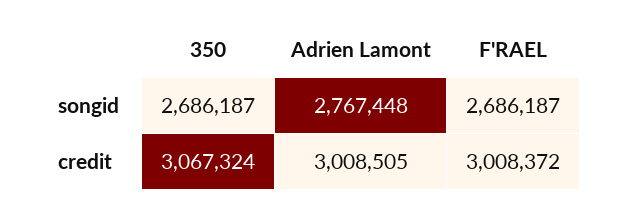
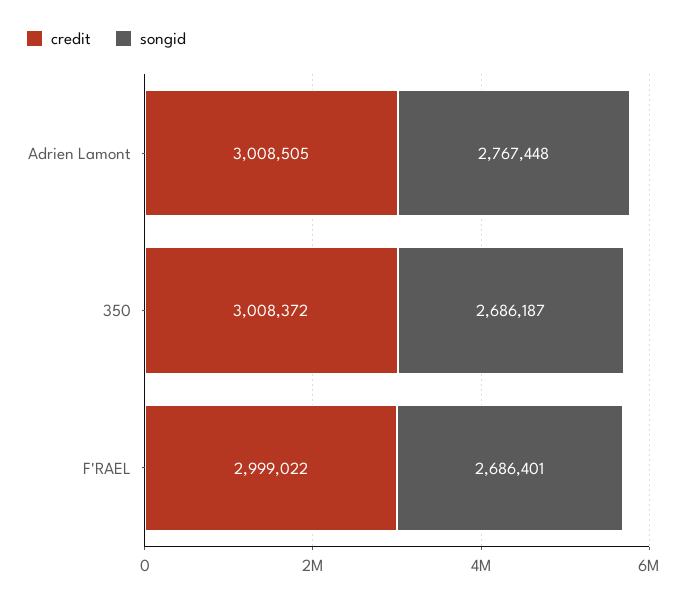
songid, F'RAEL: 2686187 -> 2686401
credit, 350: 3067324 -> 3008372
credit, F'RAEL: 3008372 -> 2999022

